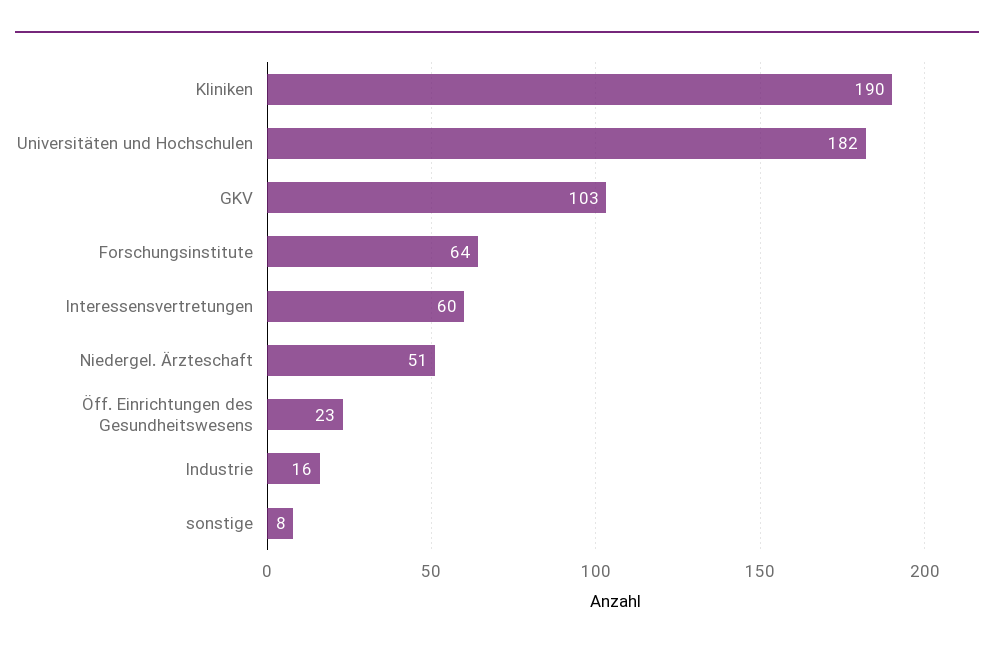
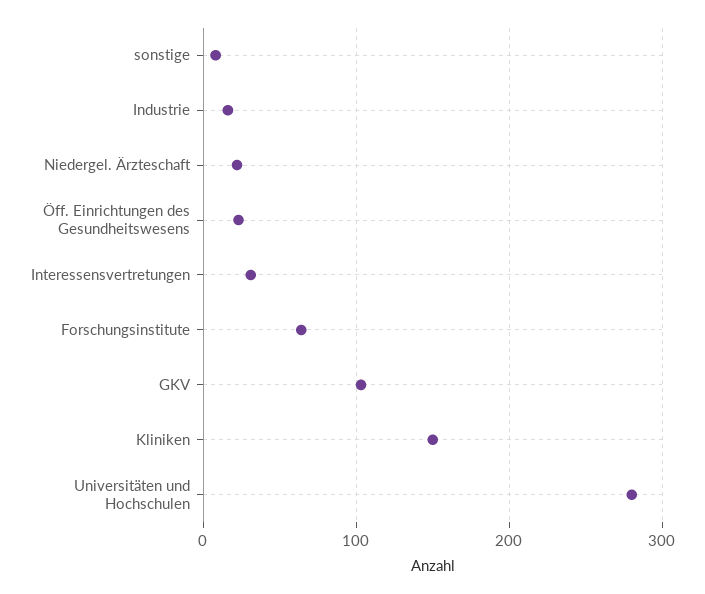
Kliniken: 190 -> 150
Universitäten und Hochschulen: 182 -> 280
Interessensvertretungen: 60 -> 30
Niedergel. Ärzteschaft: 51 -> 20

